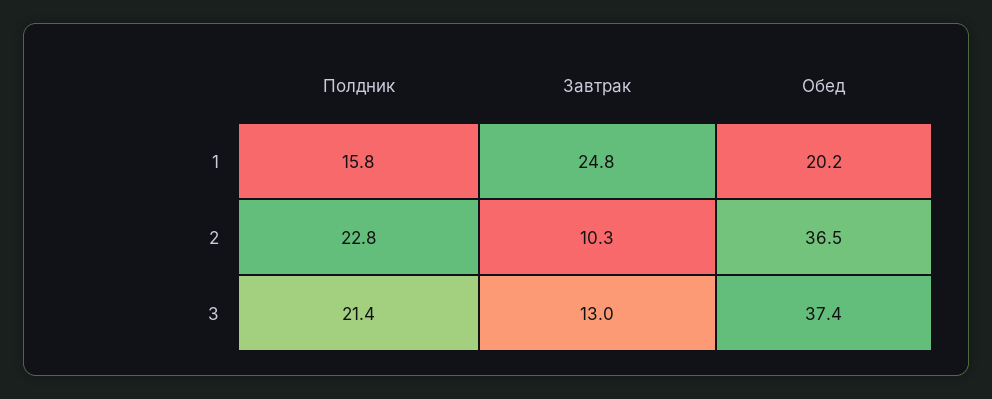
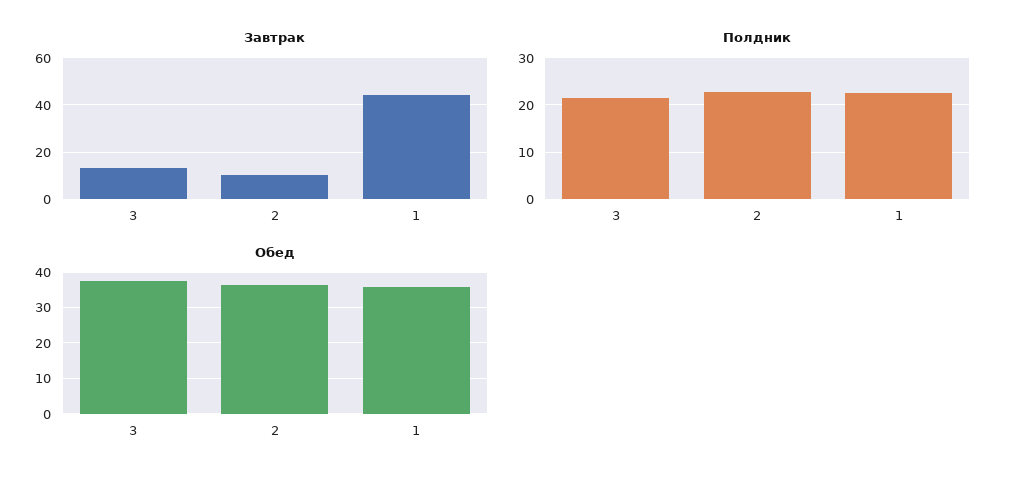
Полдник, 1: 15.8 -> 22
Завтрак, 1: 24.8 -> 45
Обед, 1: 20.2 -> 36

